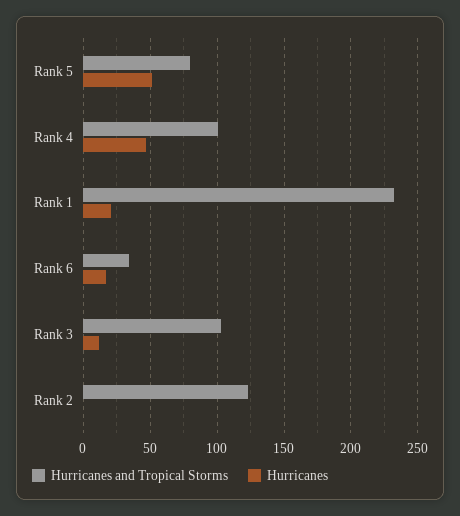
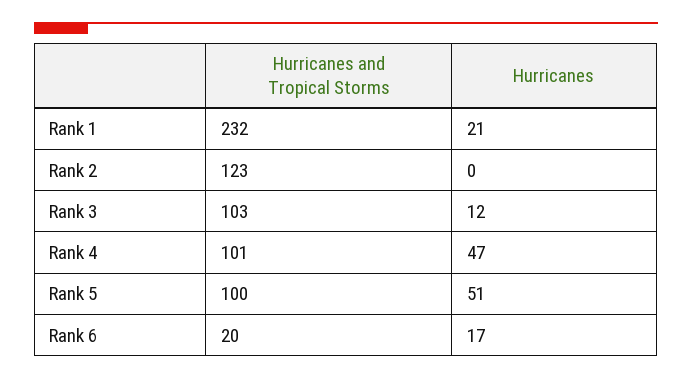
Hurricanes and Tropical Storms, Rank 5: 80 -> 100
Hurricanes and Tropical Storms, Rank 6: 35 -> 20

